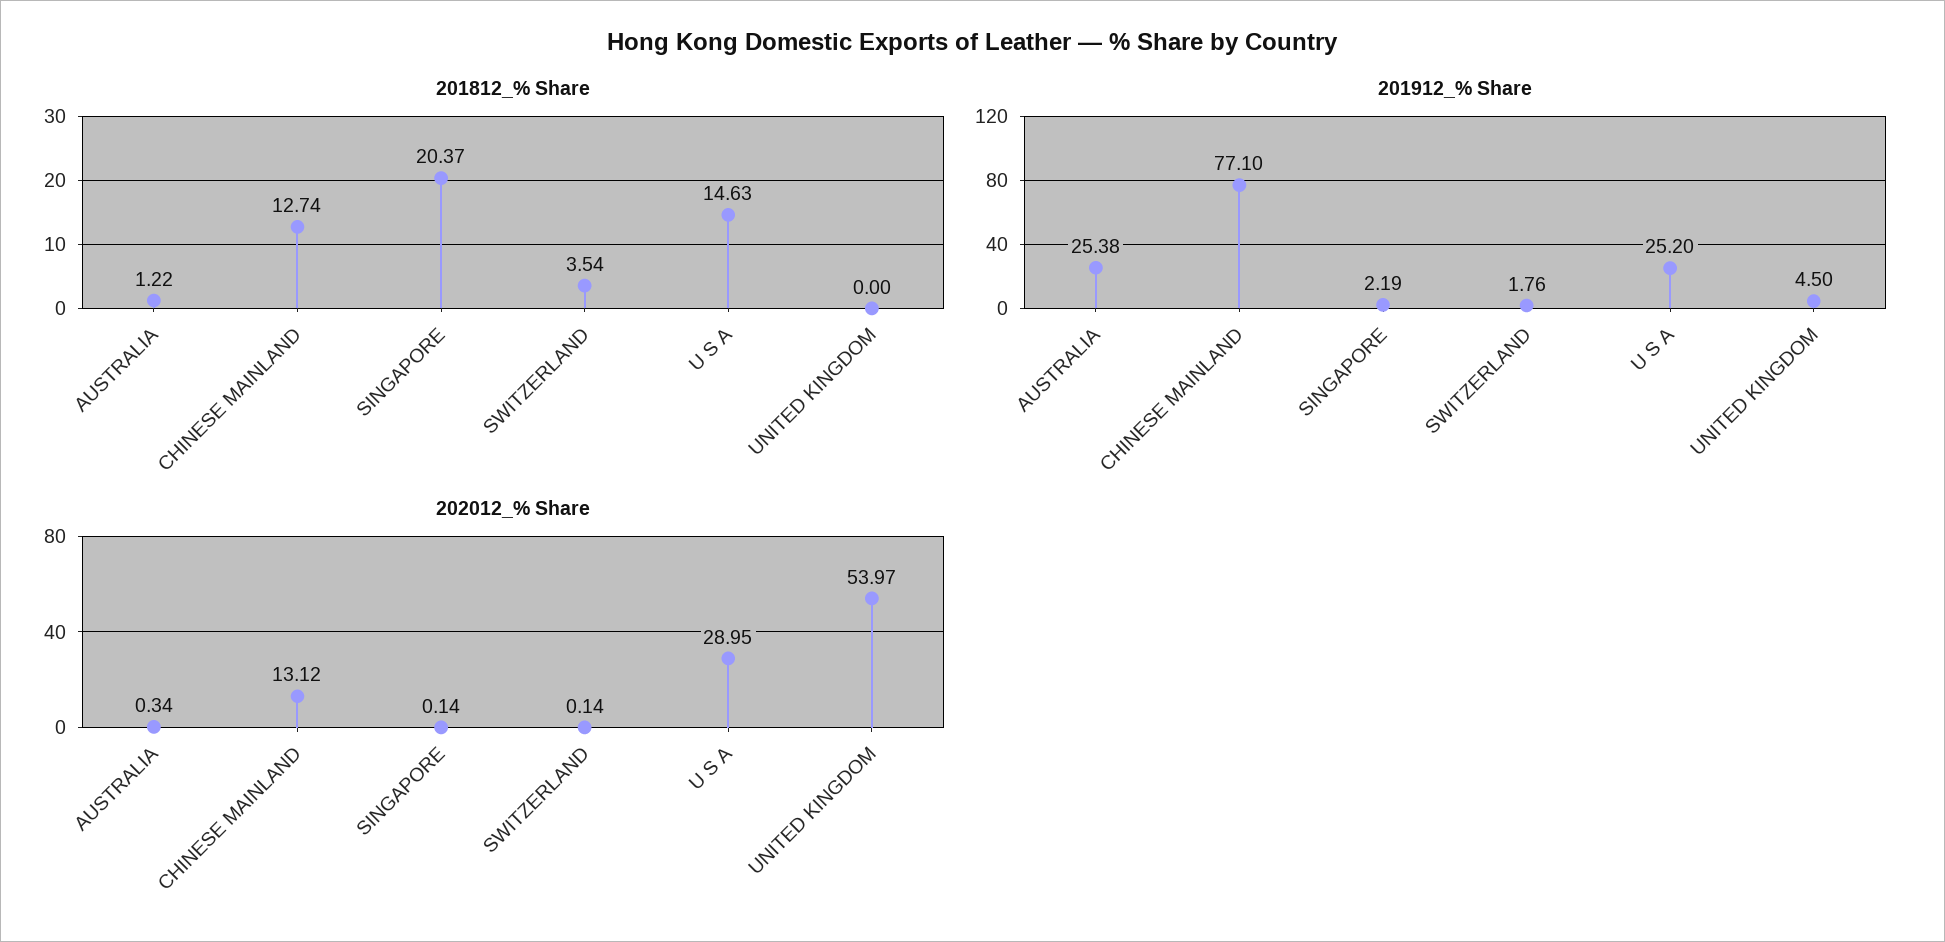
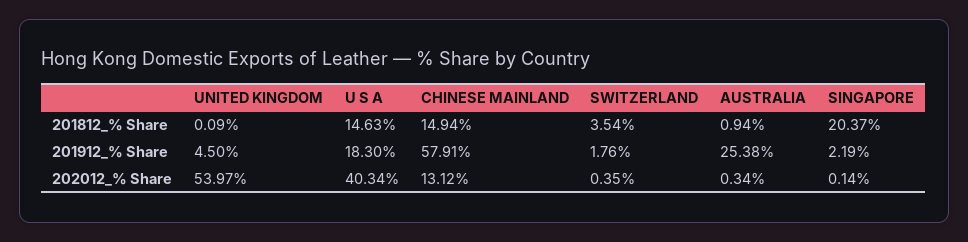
201812_% Share, AUSTRALIA: 1.22 -> 0.94
201812_% Share, CHINESE MAINLAND: 12.74 -> 14.94
201812_% Share, UNITED KINGDOM: 0 -> 0.09
201912_% Share, CHINESE MAINLAND: 77.1 -> 57.91
201912_% Share, U S A: 25.2 -> 18.3
202012_% Share, SWITZERLAND: 0.14 -> 0.35
202012_% Share, U S A: 28.95 -> 40.34

